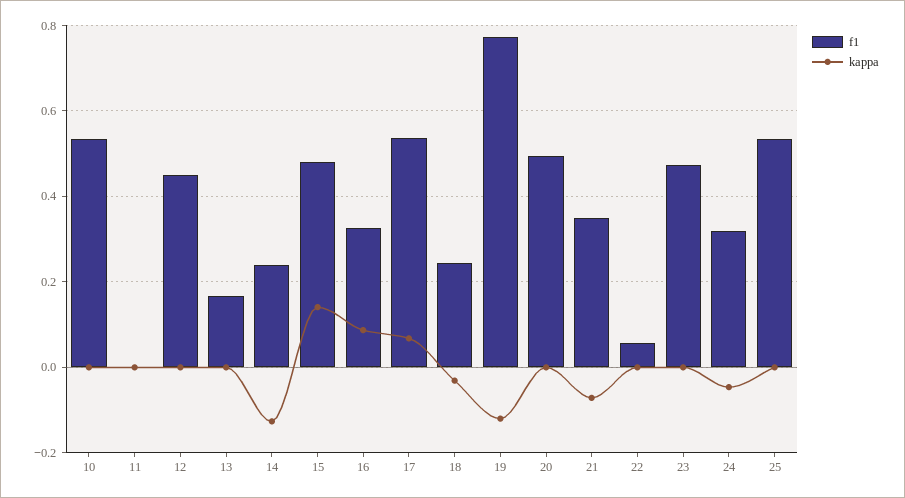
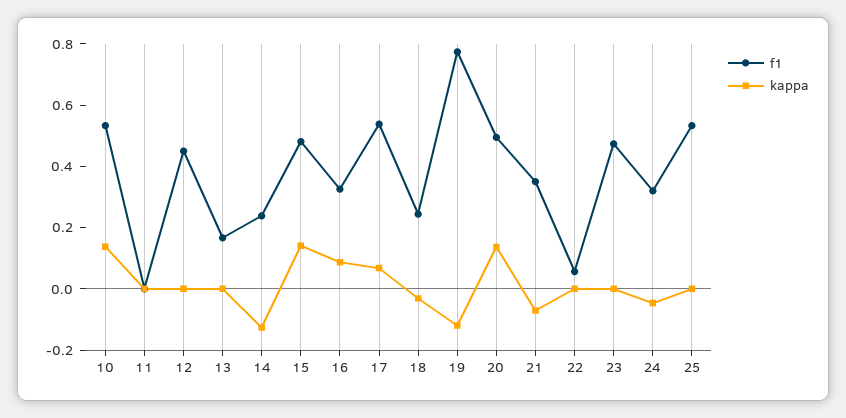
kappa, 10: 0 -> 0.15
kappa, 20: 0 -> 0.15

